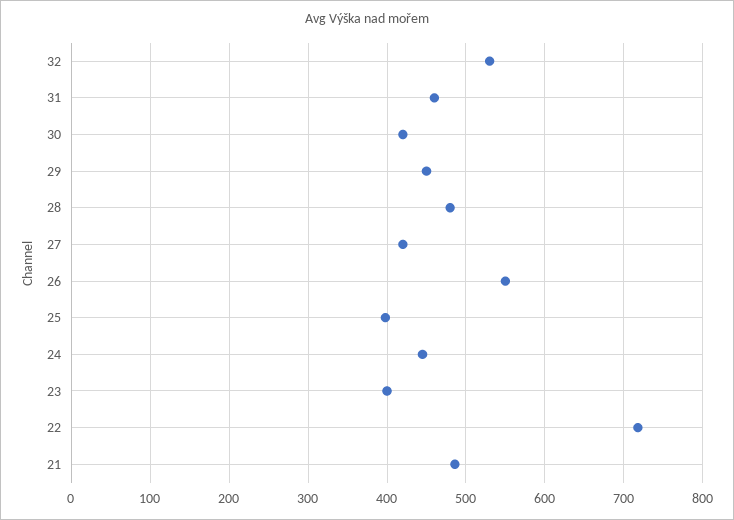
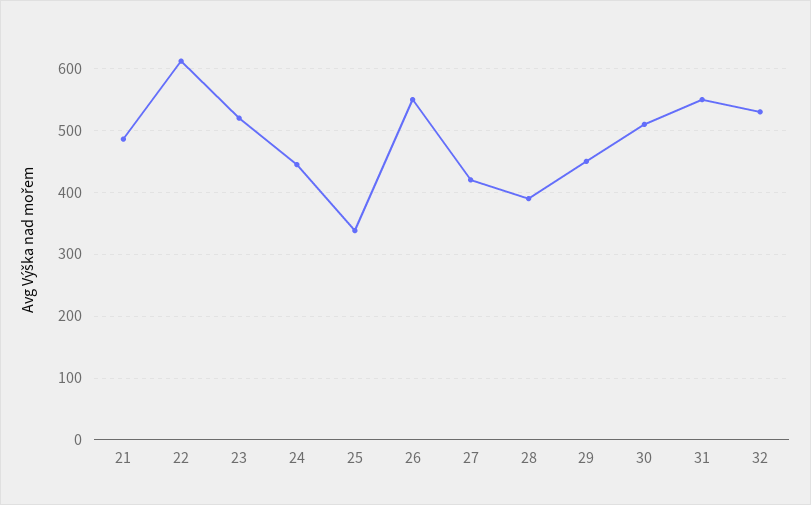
31: 460 -> 550
30: 420 -> 510
28: 480 -> 390
25: 400 -> 340
23: 400 -> 520
22: 720 -> 610

